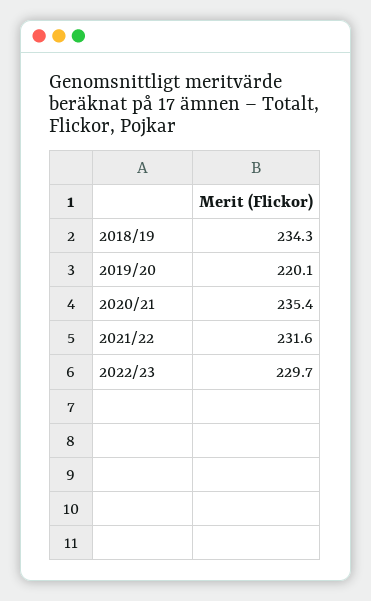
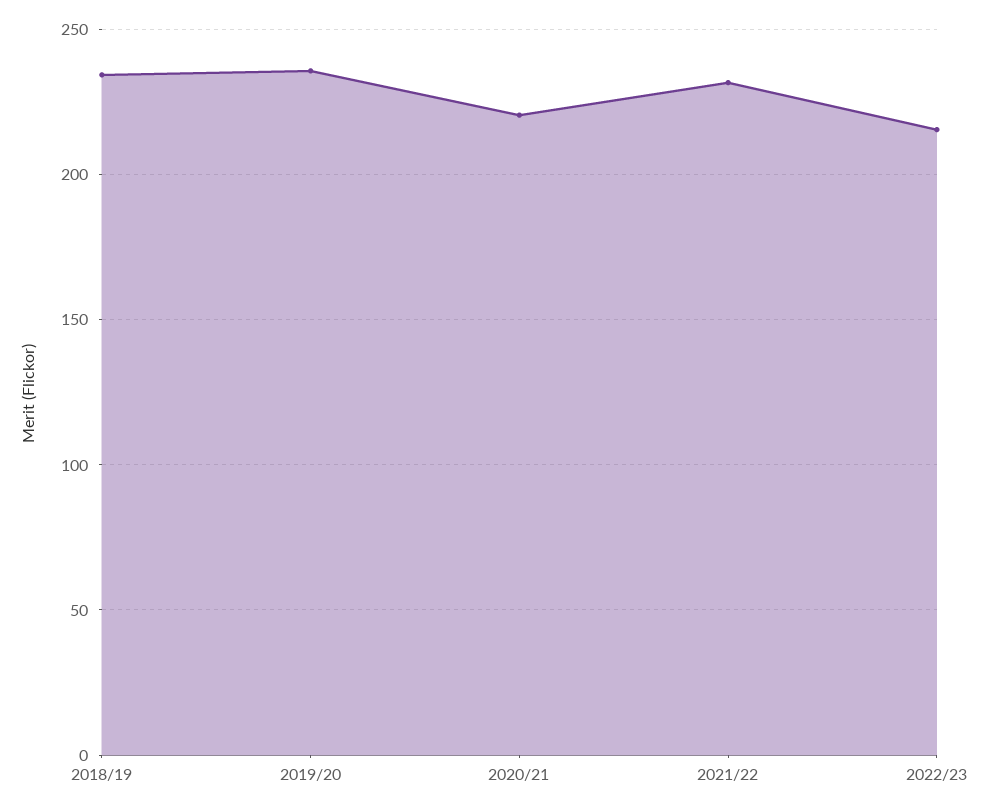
2019/20: 220.1 -> 235
2020/21: 235.4 -> 220
2022/23: 229.7 -> 215

